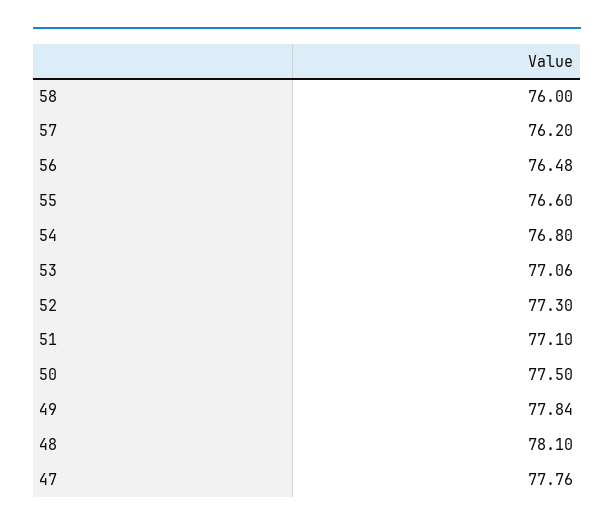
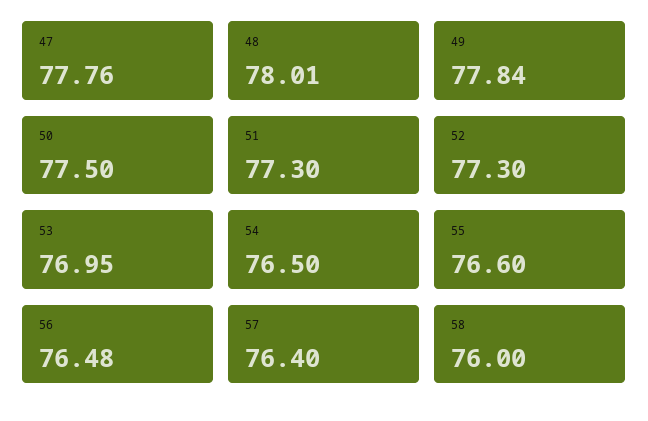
57: 76.2 -> 76.4
54: 76.8 -> 76.5
53: 77.06 -> 76.95
51: 77.1 -> 77.3
48: 78.1 -> 78.01

